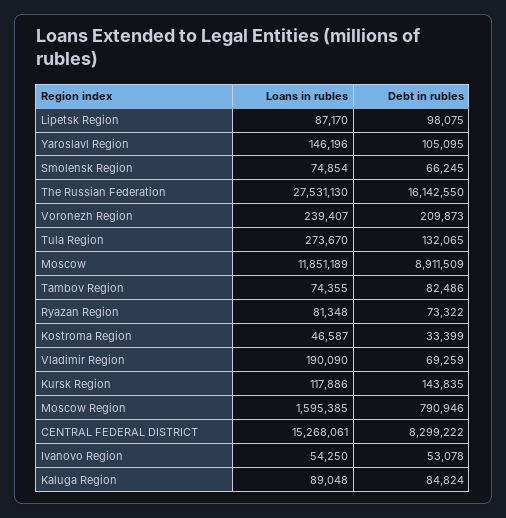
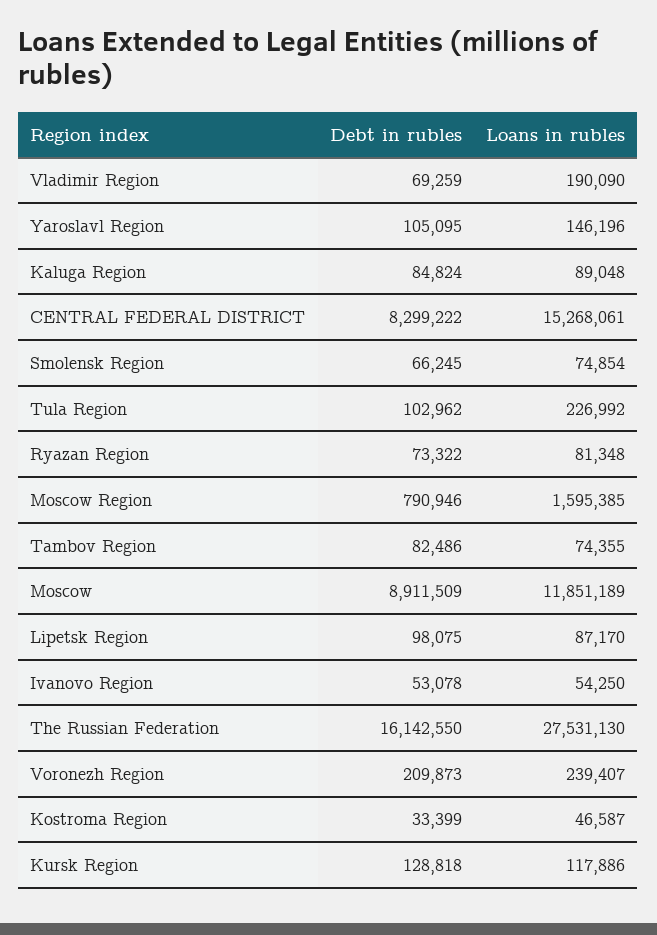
Loans in rubles, Tula Region: 273670 -> 226992
Debt in rubles, Tula Region: 132065 -> 102962
Debt in rubles, Kursk Region: 143835 -> 128818

